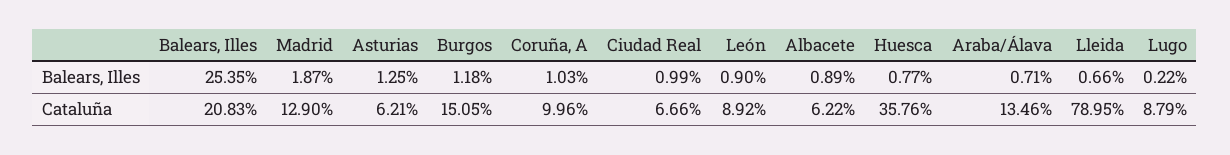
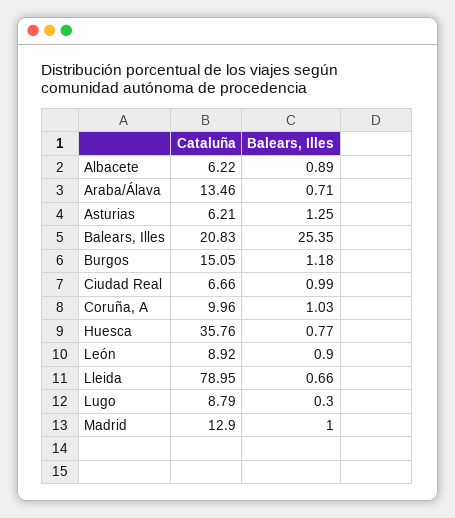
Madrid, Balears, Illes: 1.87 -> 1
Lugo, Balears, Illes: 0.22 -> 0.3

